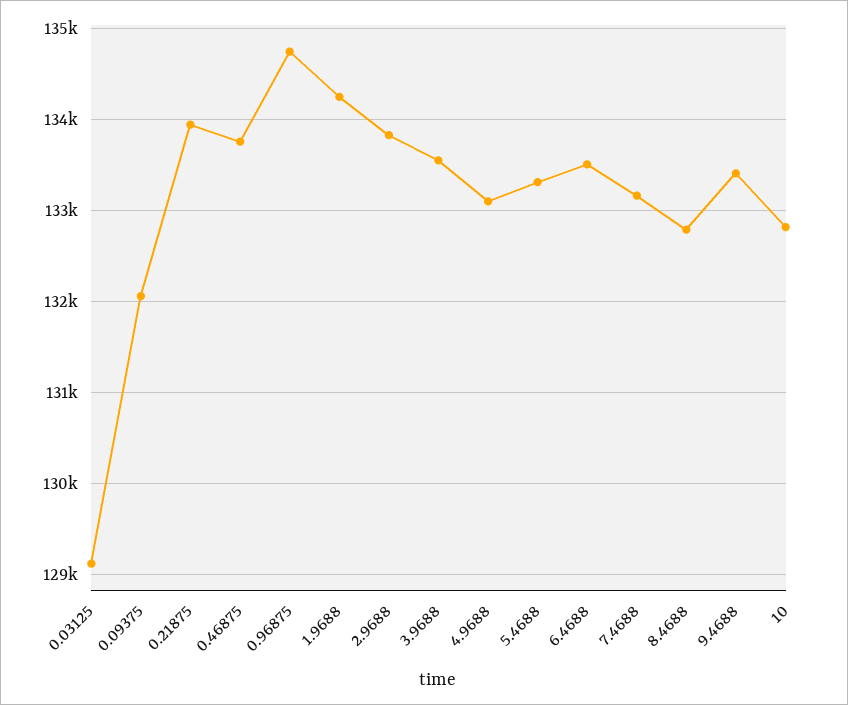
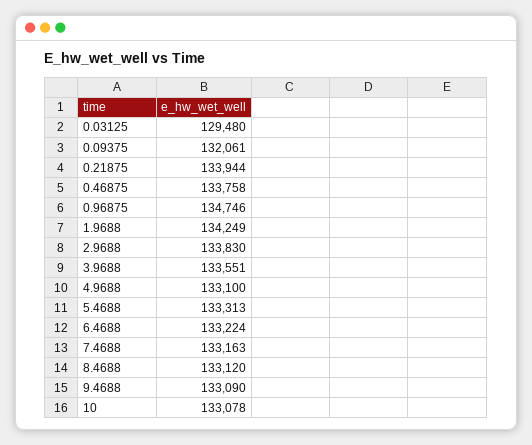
0.03125: 129100 -> 129480
6.4688: 133500 -> 133224
8.4688: 132800 -> 133120
9.4688: 133400 -> 133090
10: 132800 -> 133078

